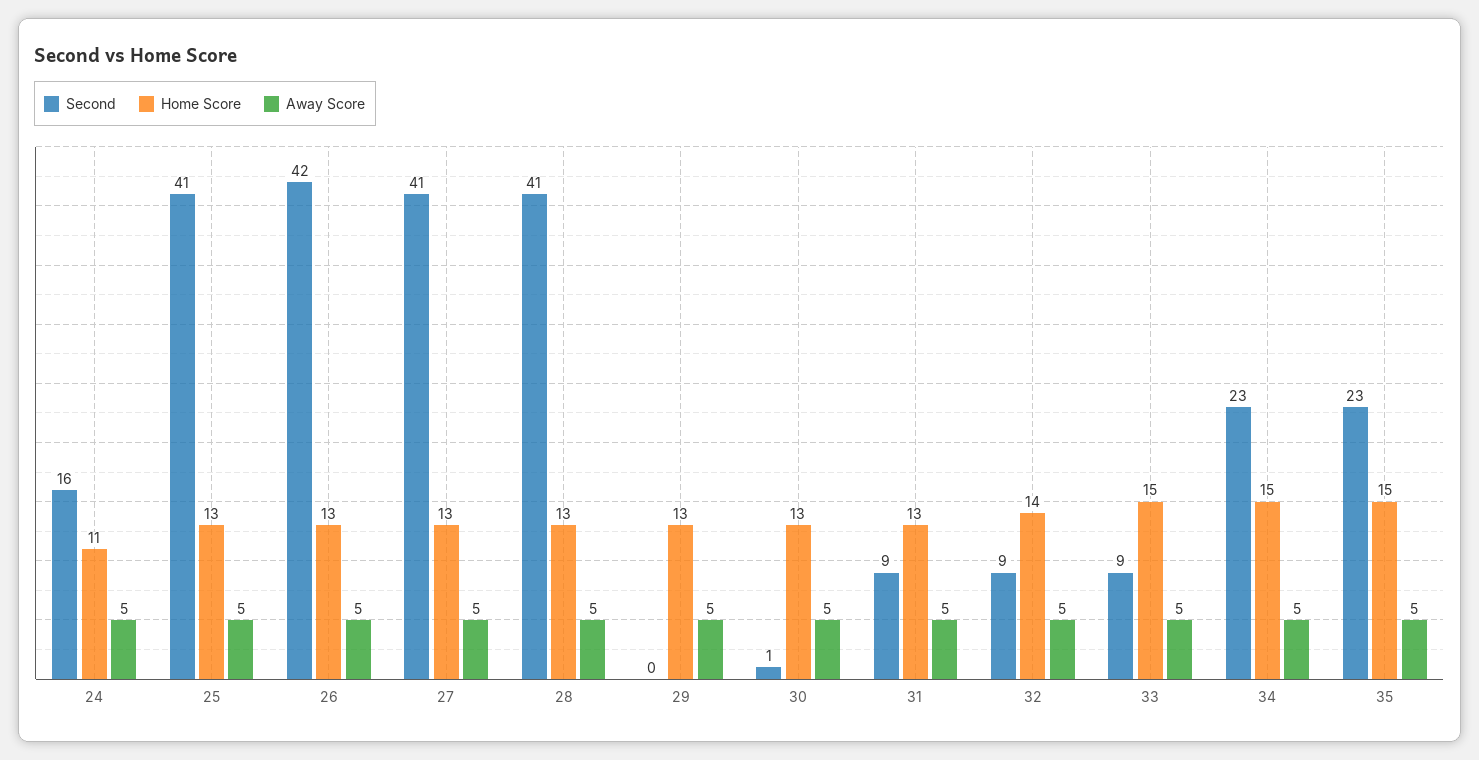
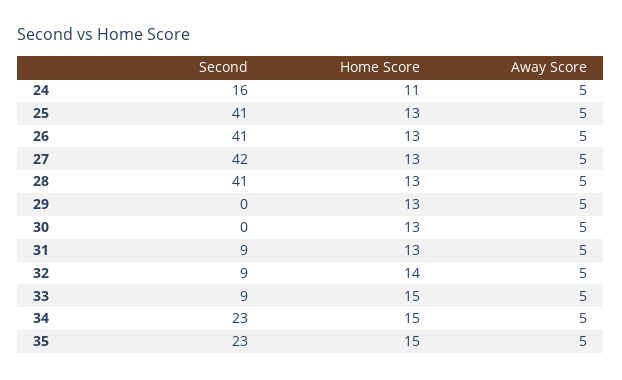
Second, 26: 42 -> 41
Second, 27: 41 -> 42
Second, 30: 1 -> 0

